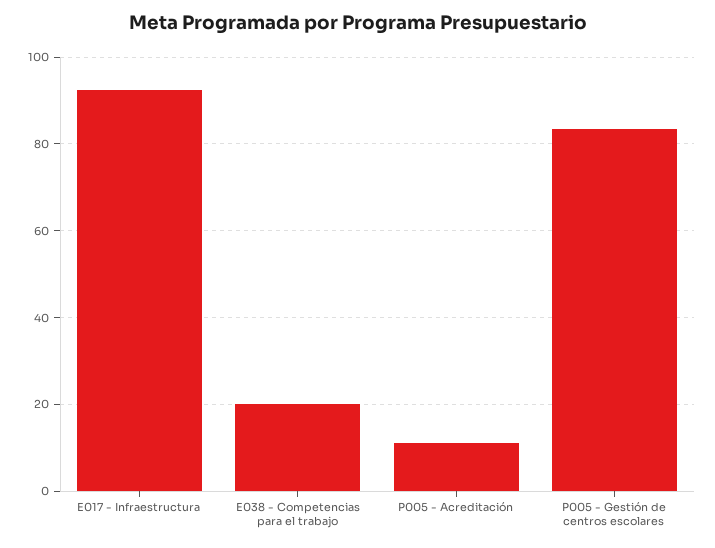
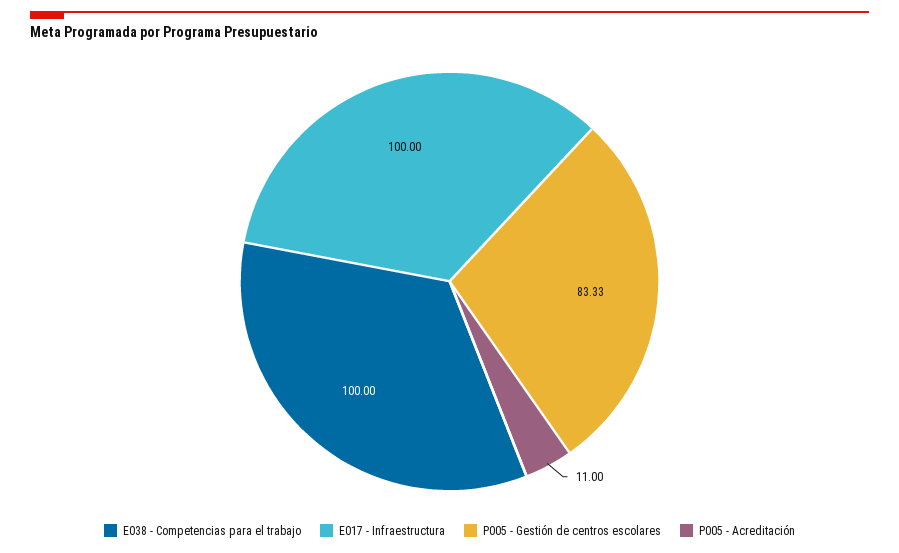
E017 - Infraestructura: 92 -> 100
E038 - Competencias para el trabajo: 20 -> 100

